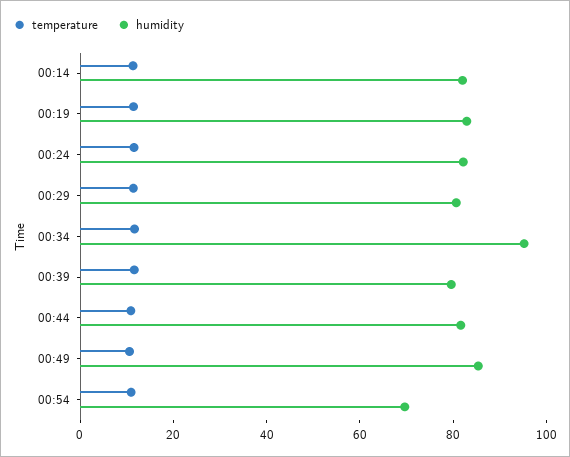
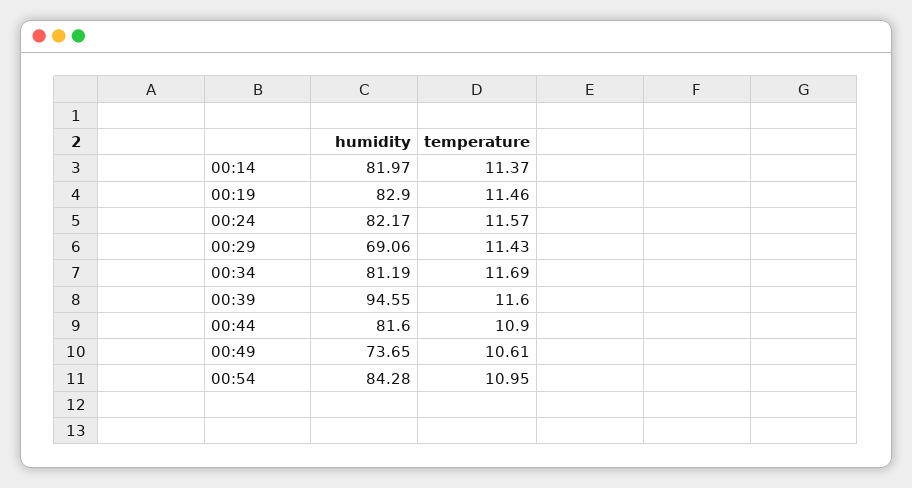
humidity, 00:29: 80 -> 69.06
humidity, 00:34: 95 -> 81.19
humidity, 00:39: 80 -> 94.55
humidity, 00:49: 85 -> 73.65
humidity, 00:54: 70 -> 84.28

